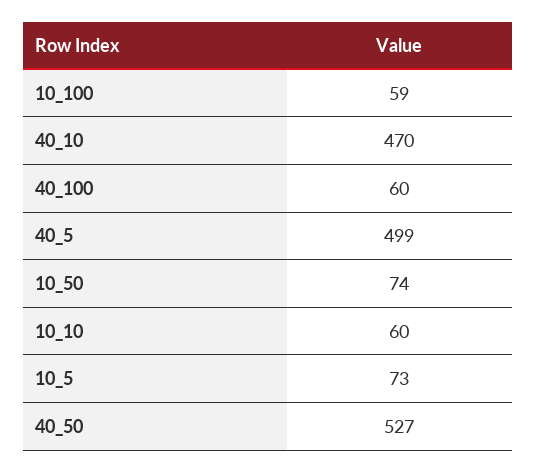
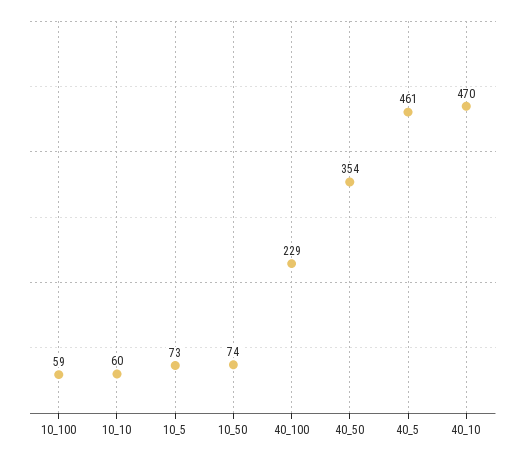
40_100: 60 -> 229
40_5: 499 -> 461
40_50: 527 -> 354

